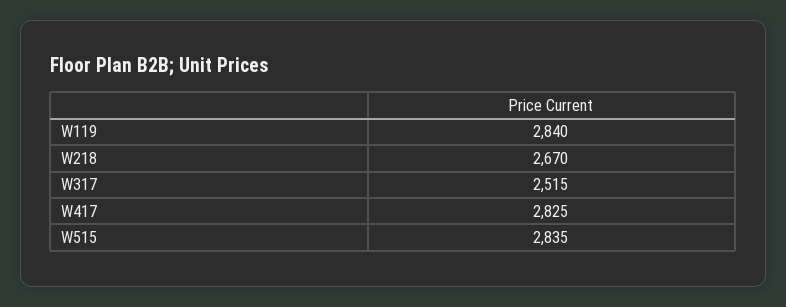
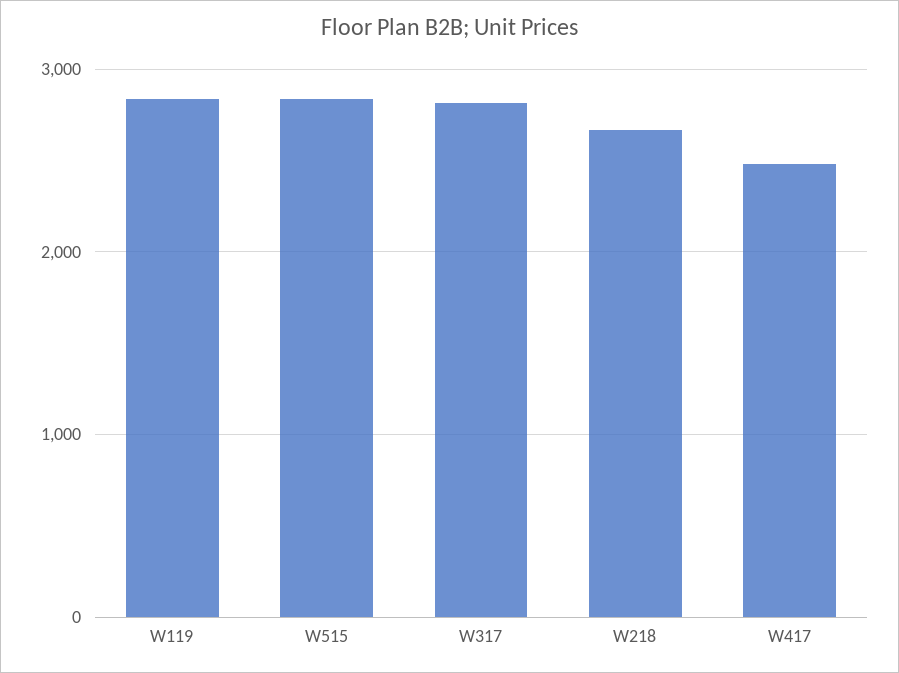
W317: 2515 -> 2800
W417: 2825 -> 2500

